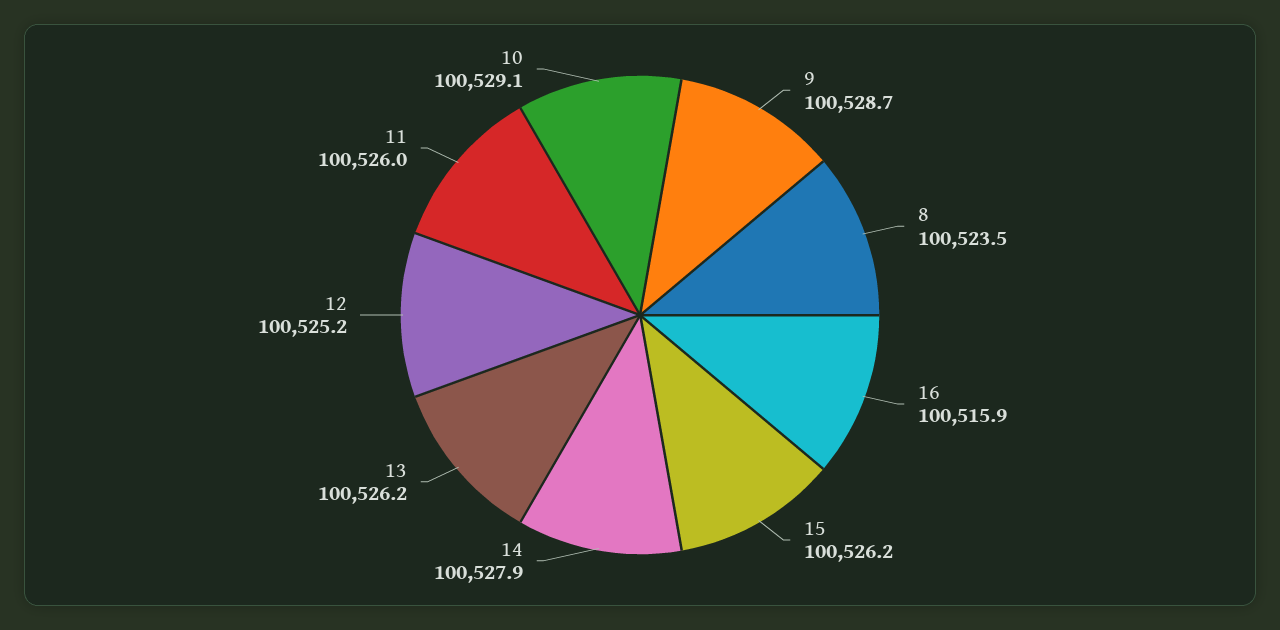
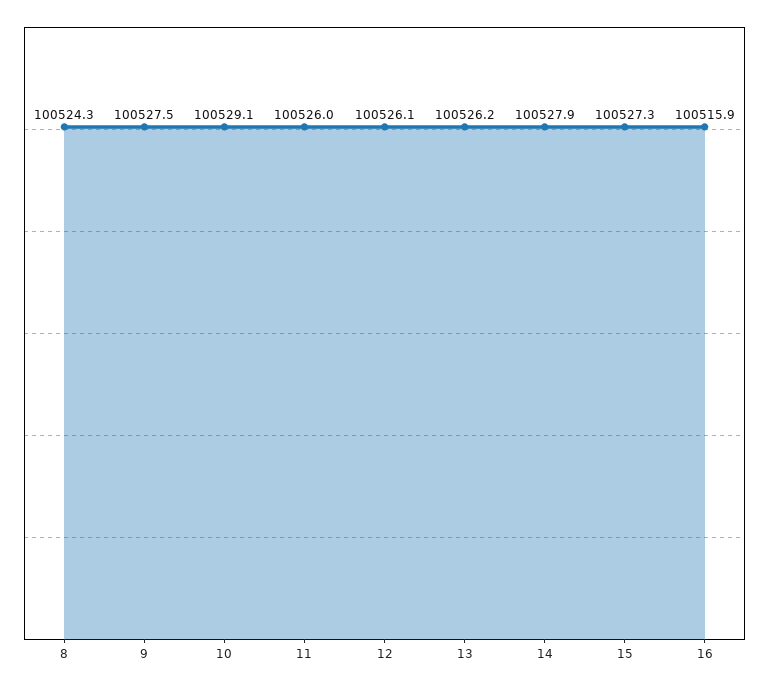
9: 100528.7 -> 100527.5
8: 100523.5 -> 100524.3
15: 100526.2 -> 100527.3
12: 100525.2 -> 100526.1

